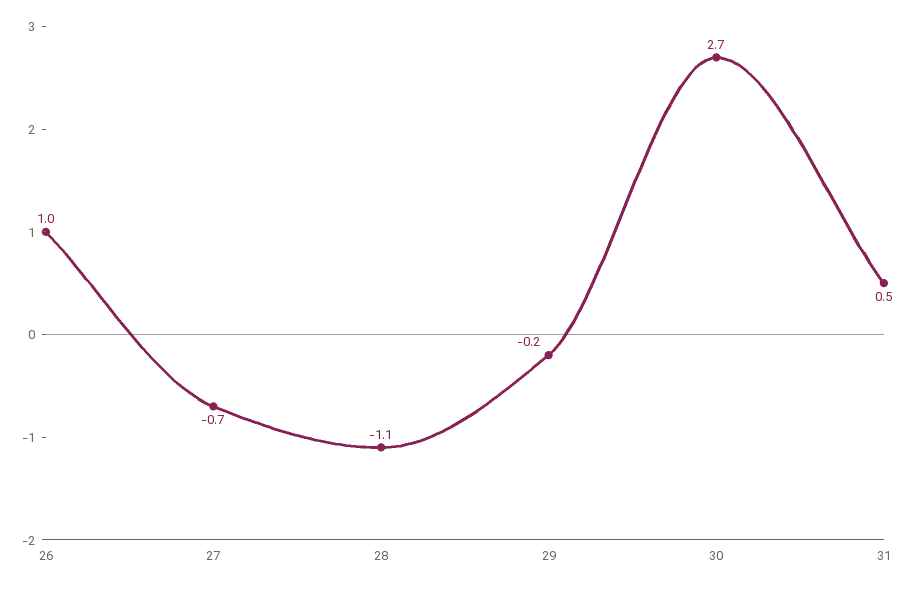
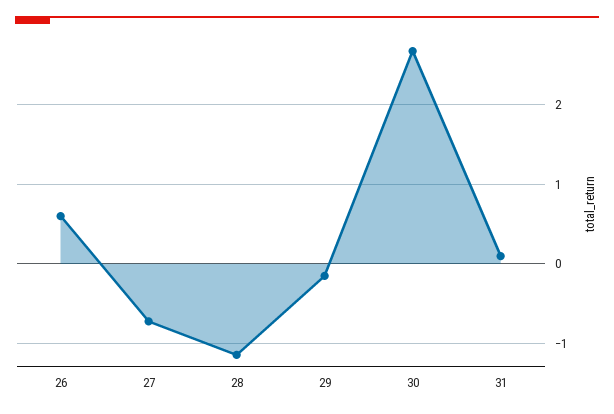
26: 1 -> 0.6
31: 0.5 -> 0.1

